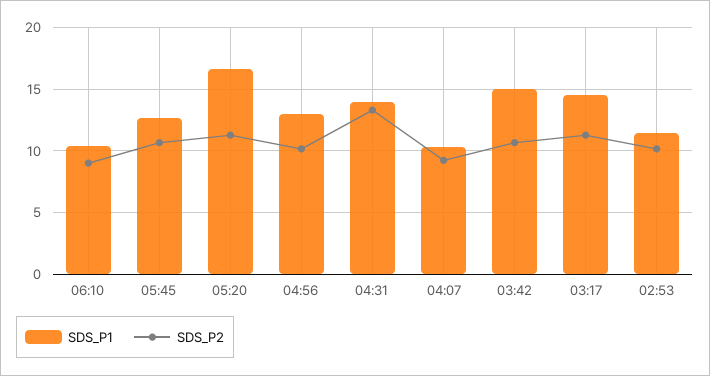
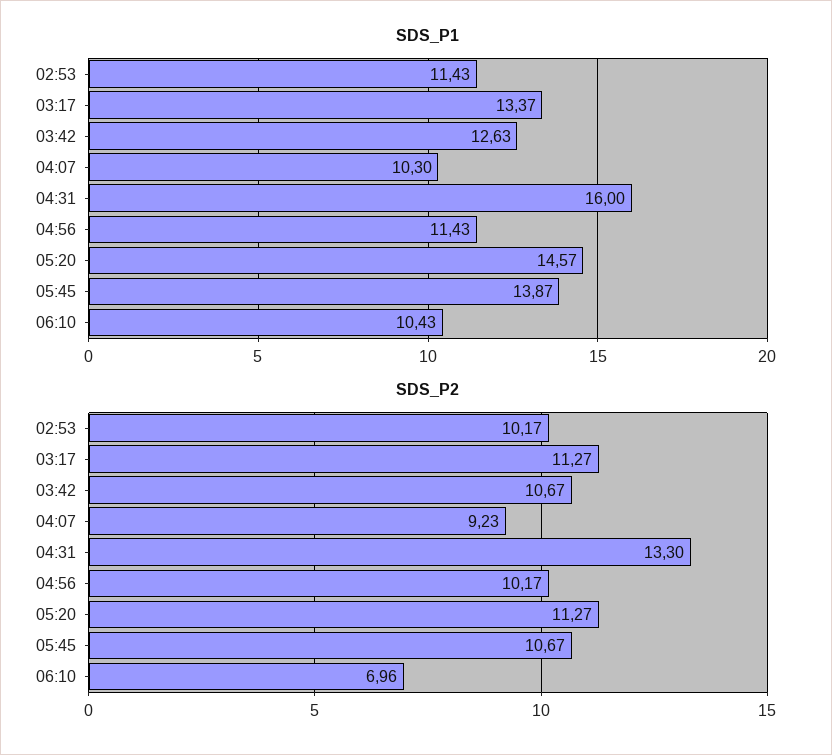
SDS_P2, 06:10: 9 -> 6.96
SDS_P1, 05:45: 12.5 -> 13.87
SDS_P1, 05:20: 16.5 -> 14.57
SDS_P1, 04:56: 13 -> 11.43
SDS_P1, 04:31: 14 -> 16
SDS_P1, 03:42: 15 -> 12.63
SDS_P1, 03:17: 14.5 -> 13.37

